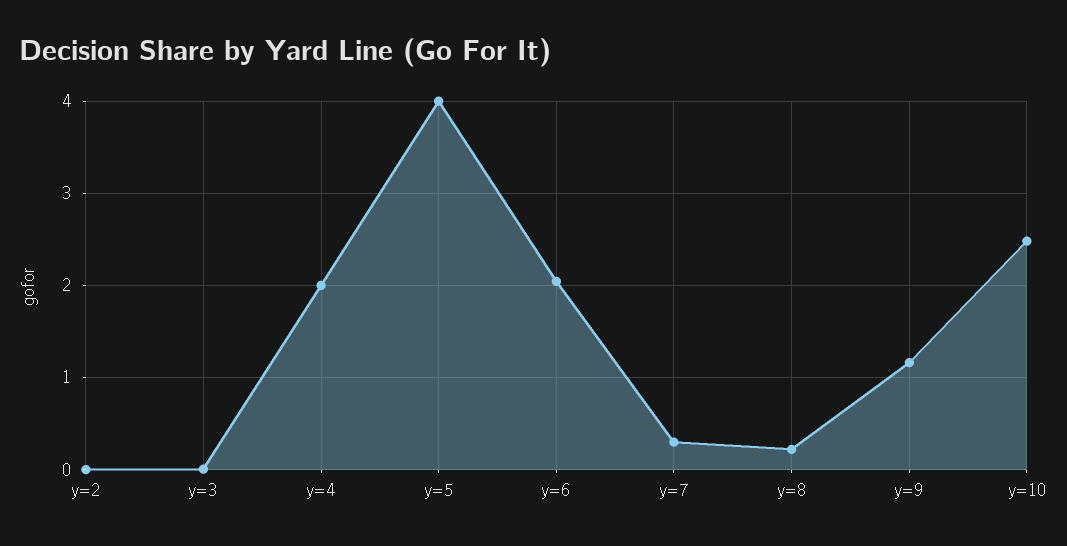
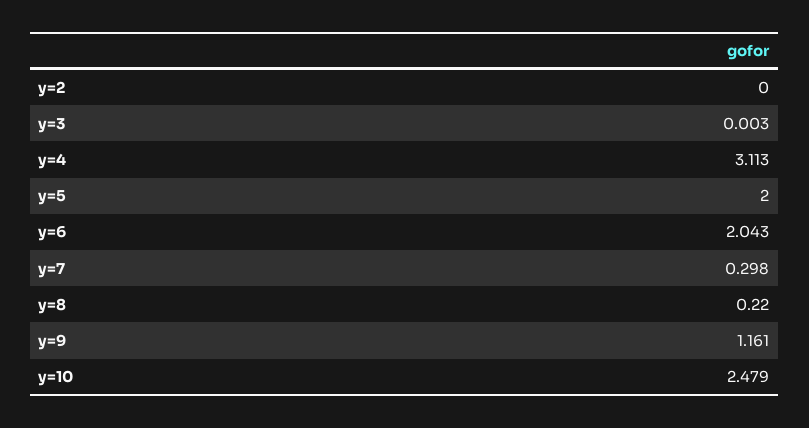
y=4: 2 -> 3.113
y=5: 4 -> 2

